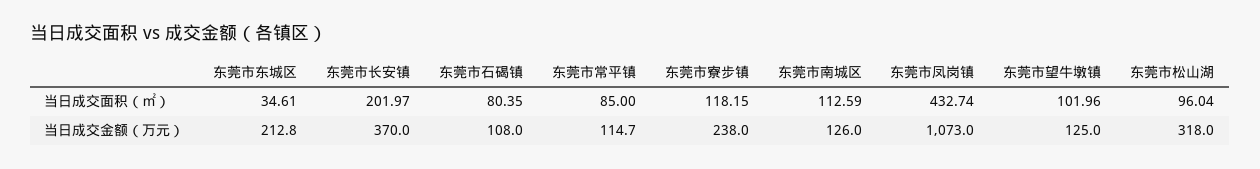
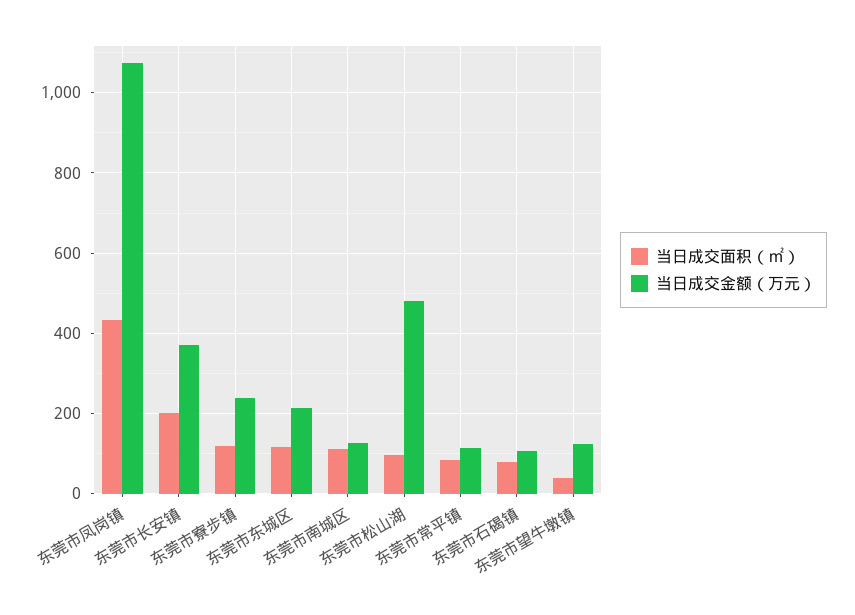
当日成交面积（㎡）, 东莞市东城区: 34.61 -> 120
当日成交面积（㎡）, 东莞市望牛墩镇: 101.96 -> 40
当日成交金额（万元）, 东莞市松山湖: 318 -> 480

